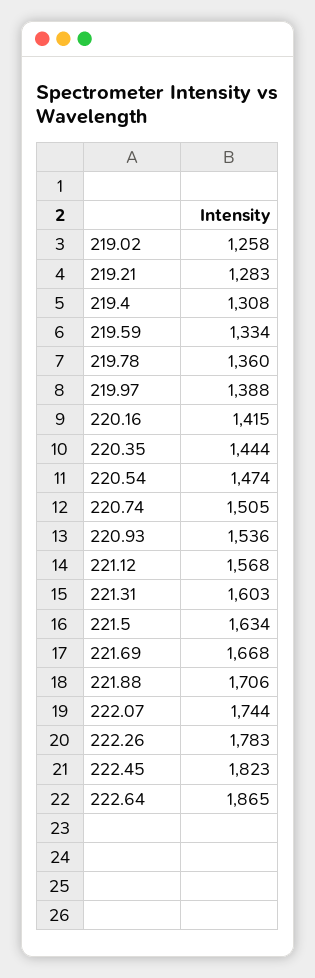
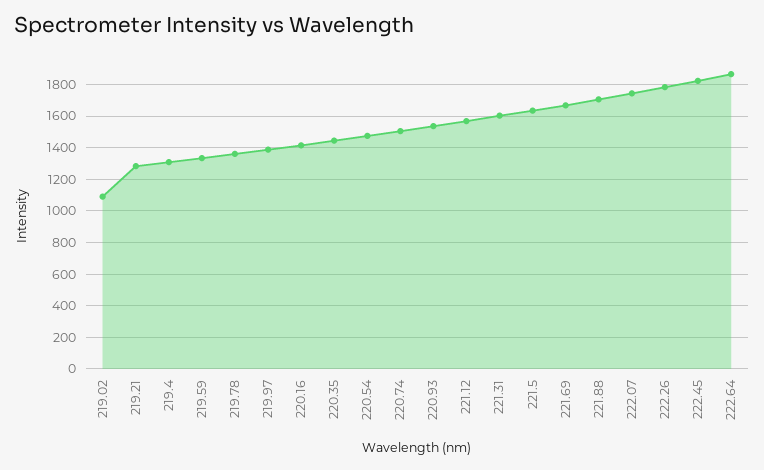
219.02: 1258 -> 1100

